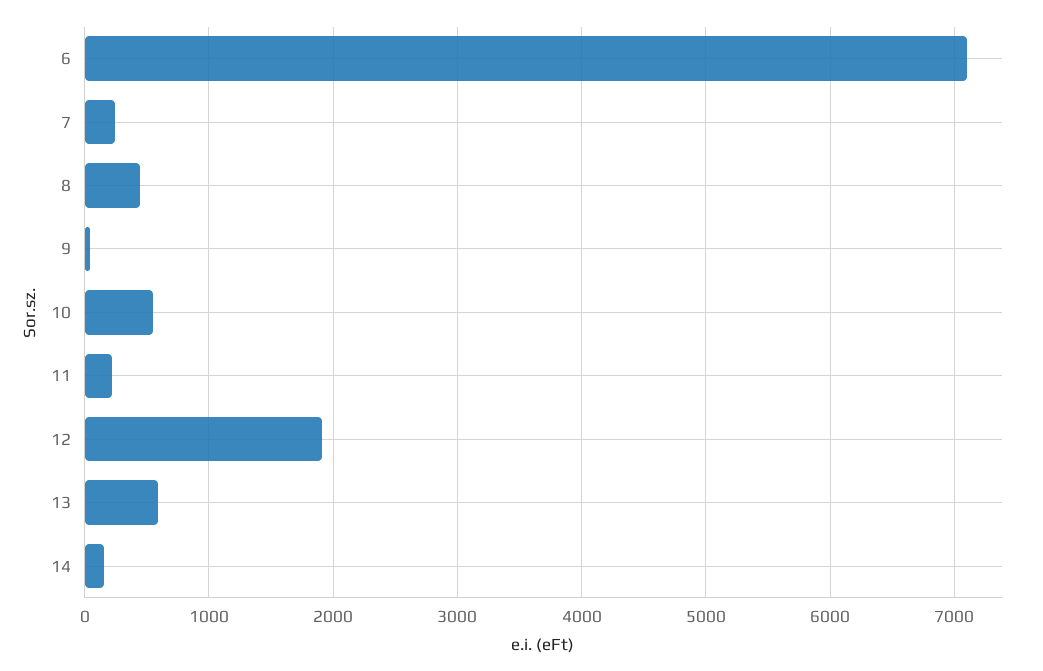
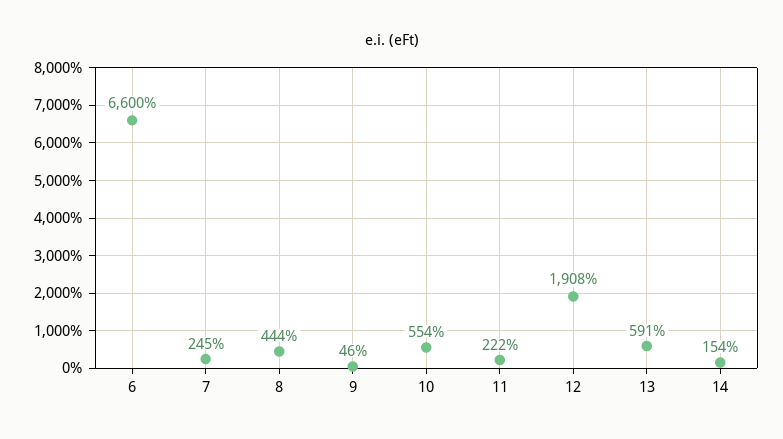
6: 7100 -> 6600

